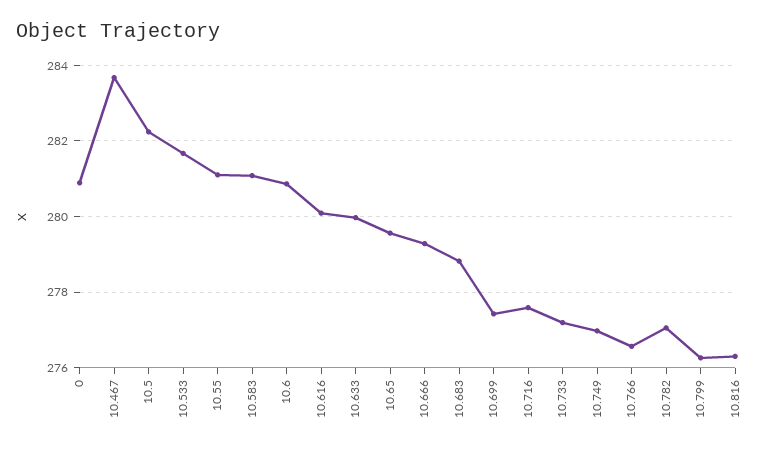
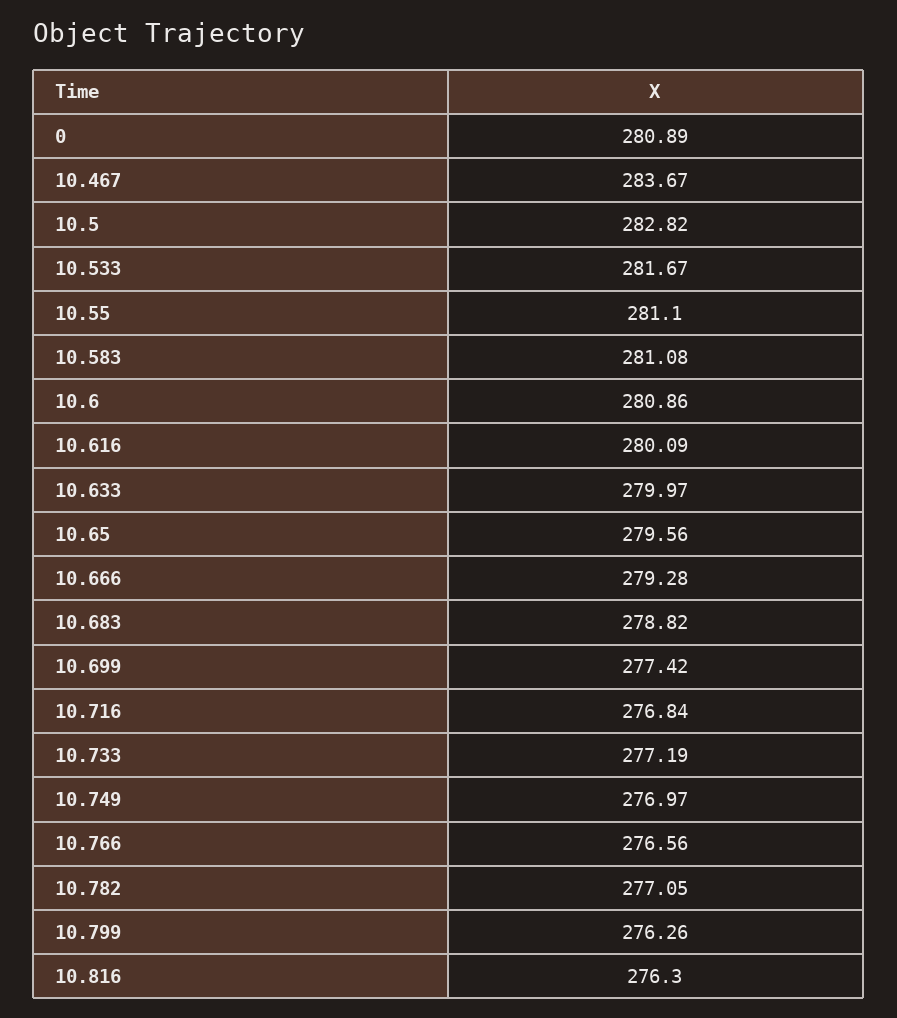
10.5: 282.2 -> 282.82
10.716: 277.6 -> 276.84

